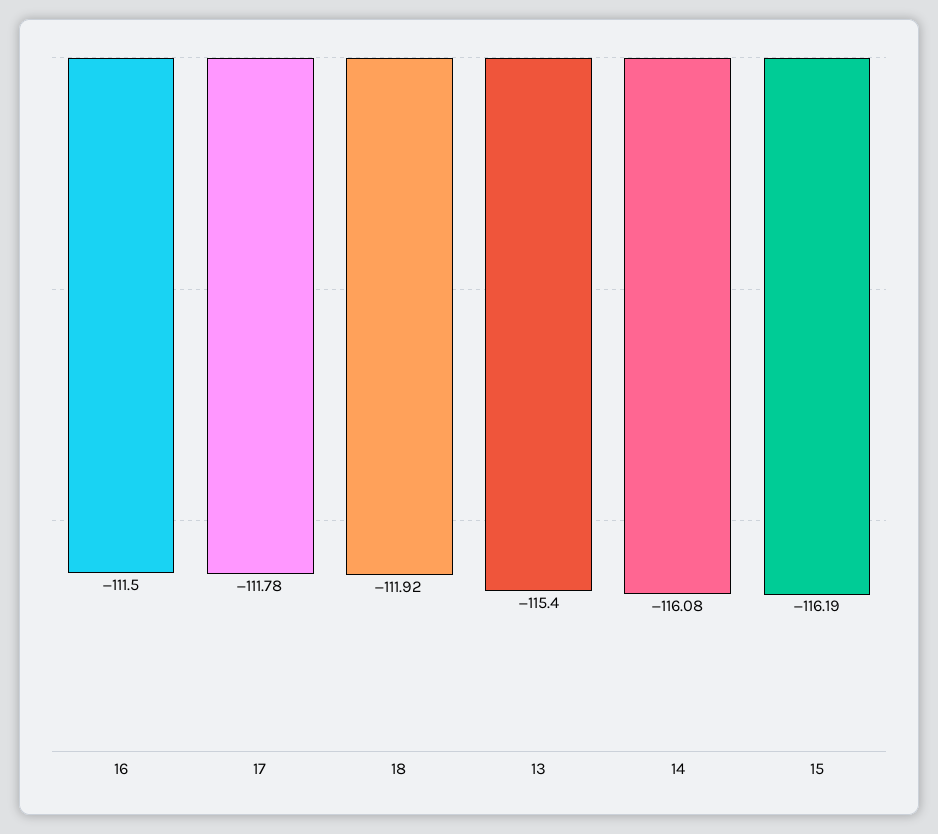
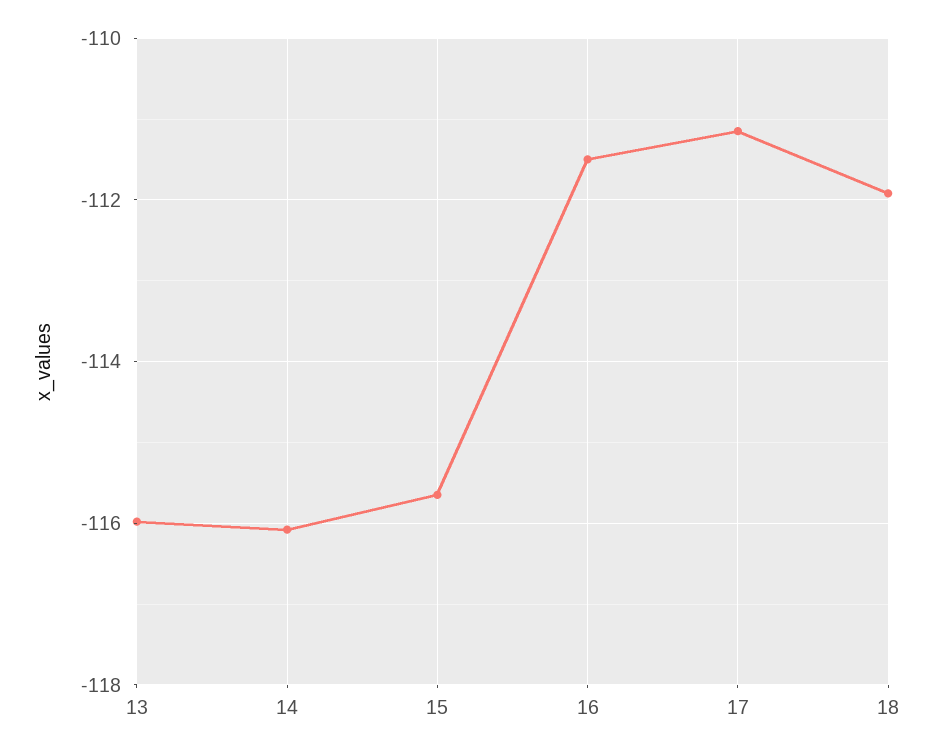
17: -111.78 -> -111.2
13: -115.4 -> -116
15: -116.19 -> -115.6

